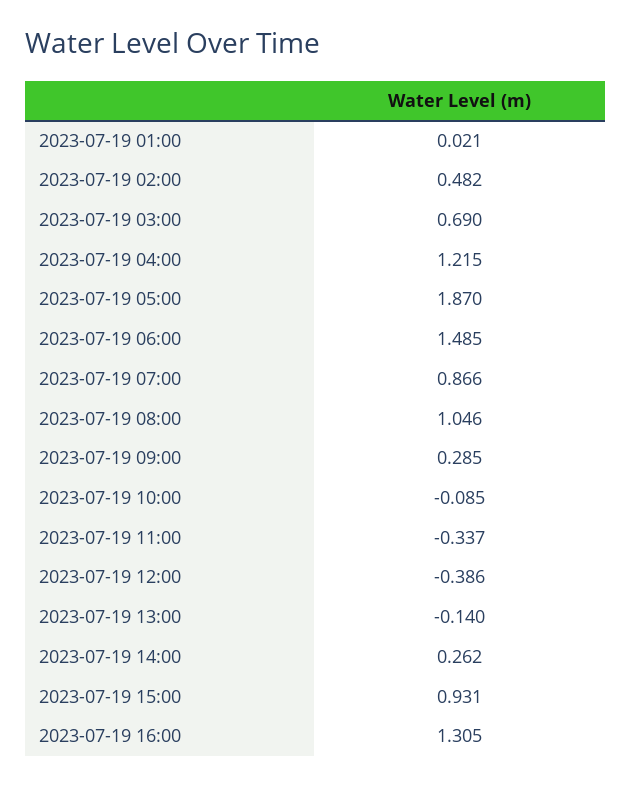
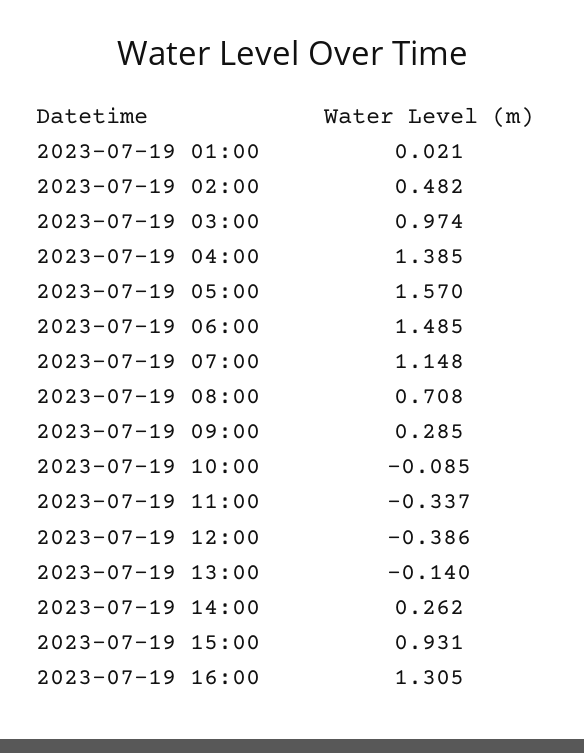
2023-07-19 03:00: 0.69 -> 0.974
2023-07-19 04:00: 1.215 -> 1.385
2023-07-19 05:00: 1.87 -> 1.57
2023-07-19 07:00: 0.866 -> 1.148
2023-07-19 08:00: 1.046 -> 0.708

